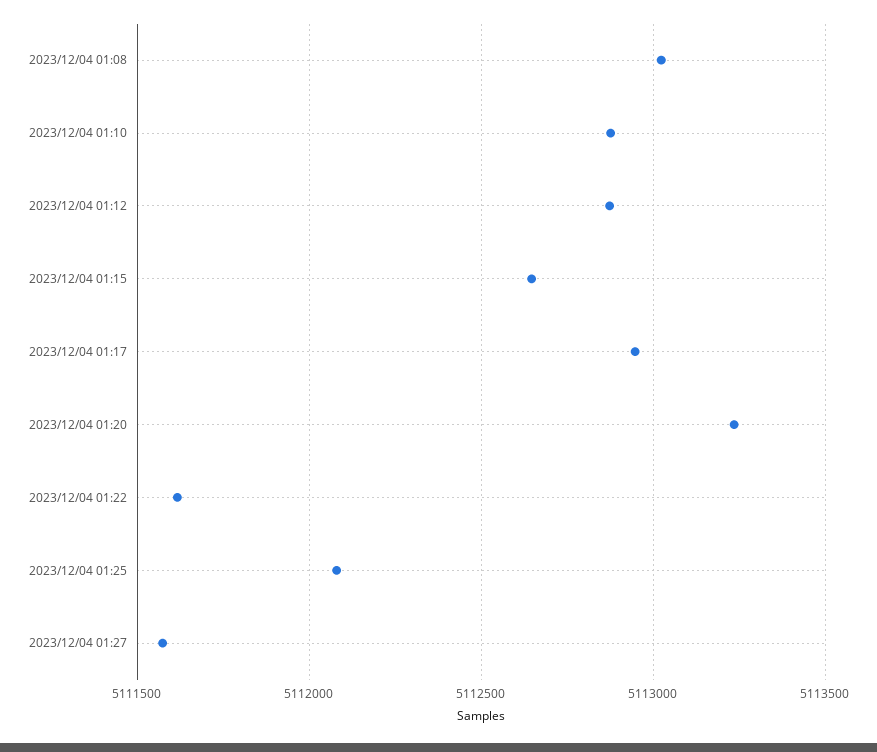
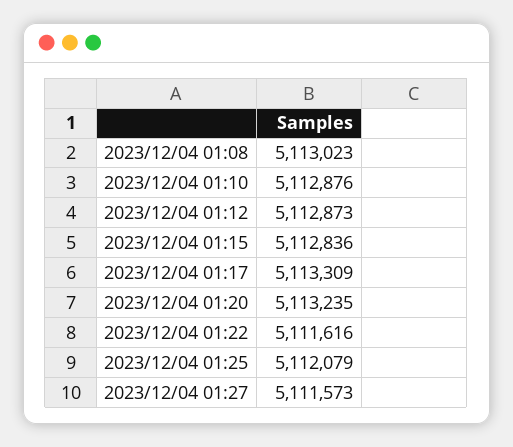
2023/12/04 01:15: 5112650 -> 5112836
2023/12/04 01:17: 5112950 -> 5113309

